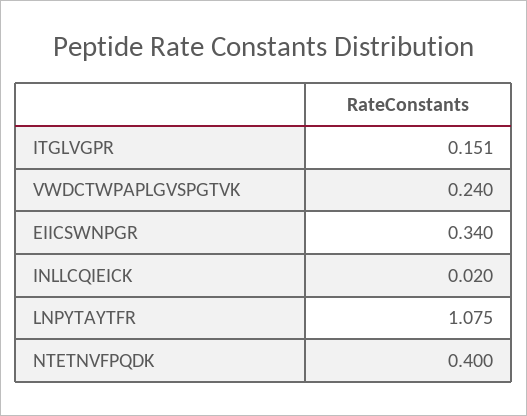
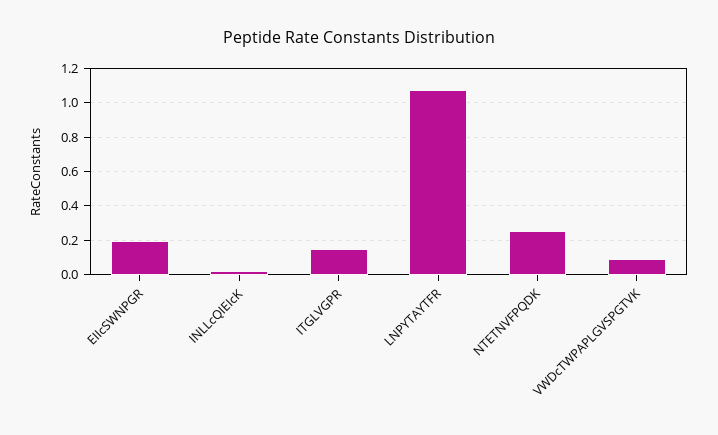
VWDCTWPAPLGVSPGTVK: 0.24 -> 0.1
EIICSWNPGR: 0.34 -> 0.2
NTETNVFPQDK: 0.4 -> 0.25

